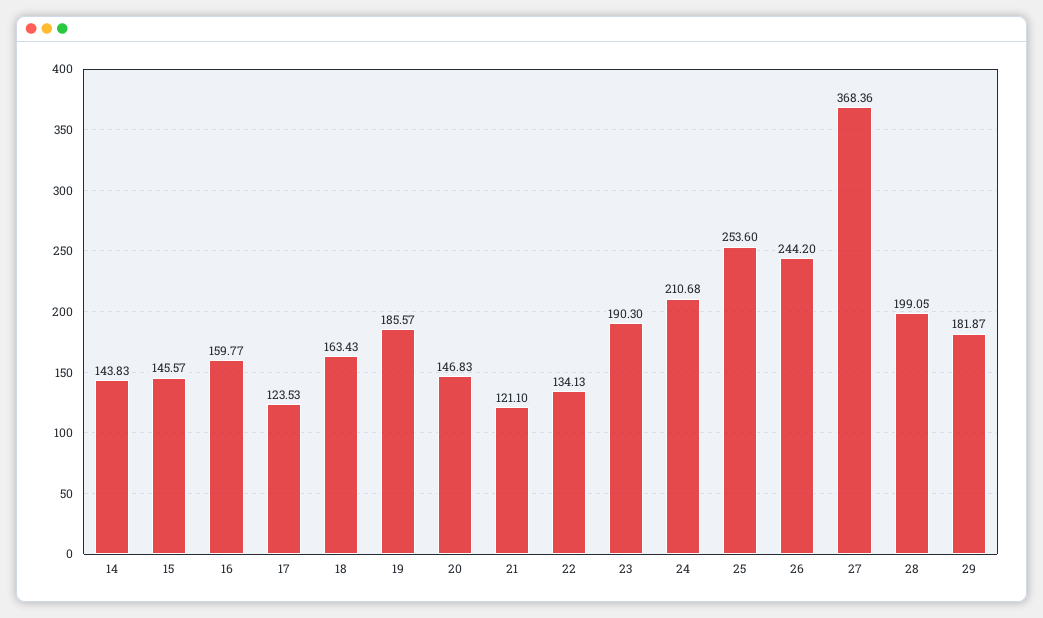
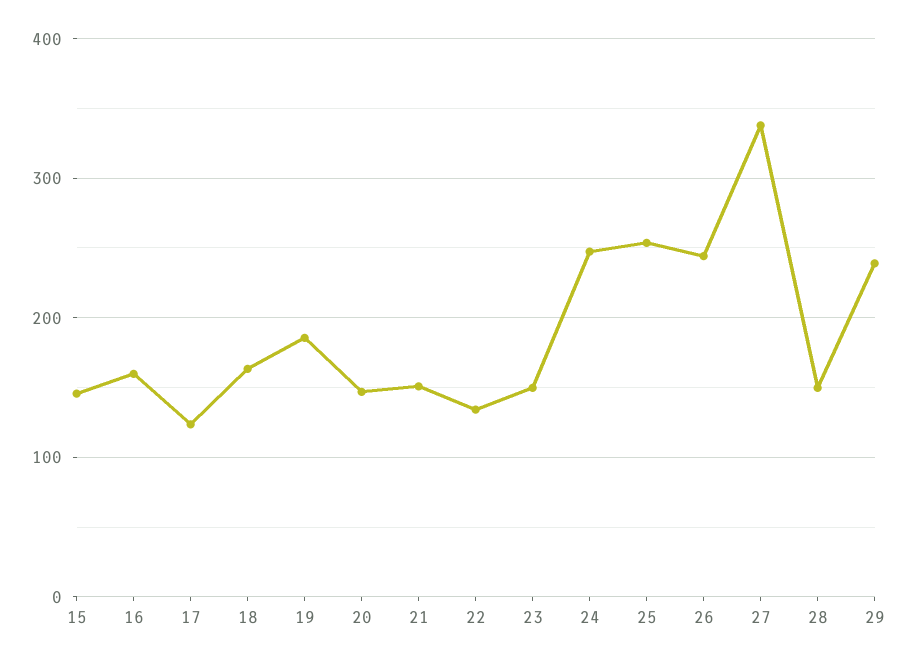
14: 143.83 -> none
21: 121.1 -> 150
23: 190.3 -> 150
24: 210.68 -> 250
27: 368.36 -> 340
28: 199.05 -> 150
29: 181.87 -> 240

